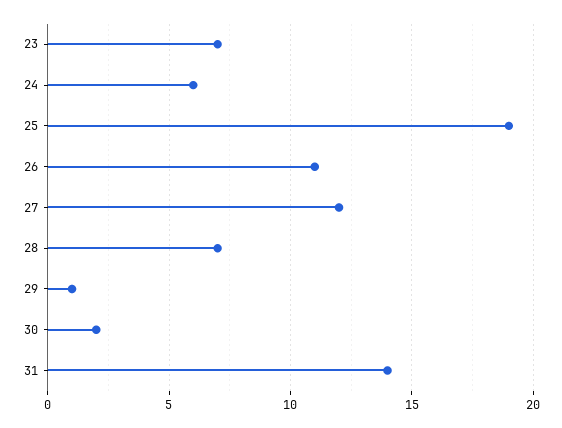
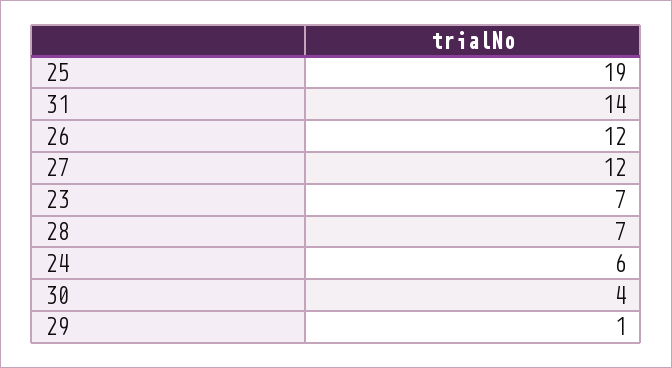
26: 11 -> 12
30: 2 -> 4

